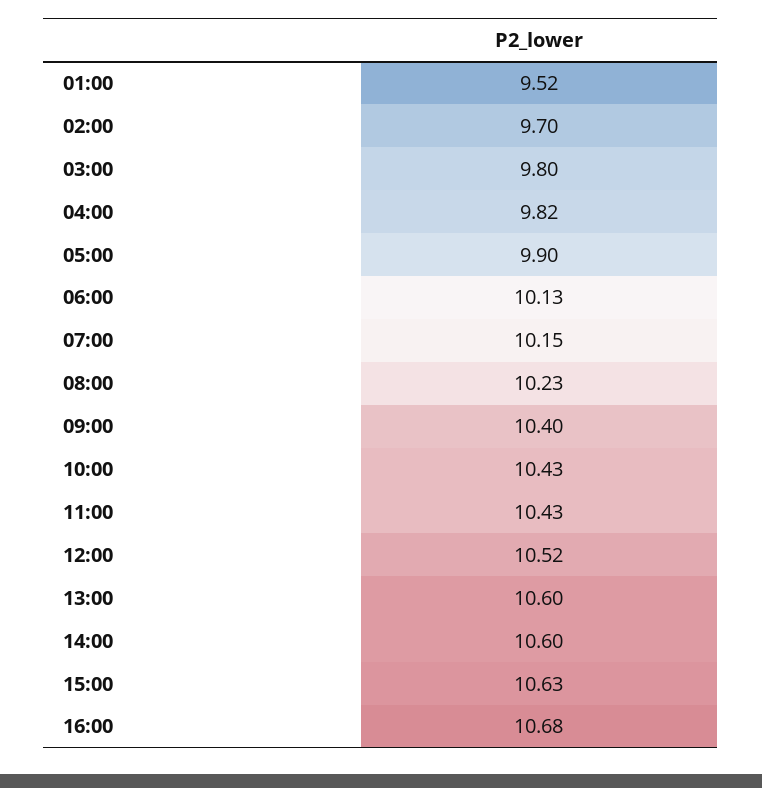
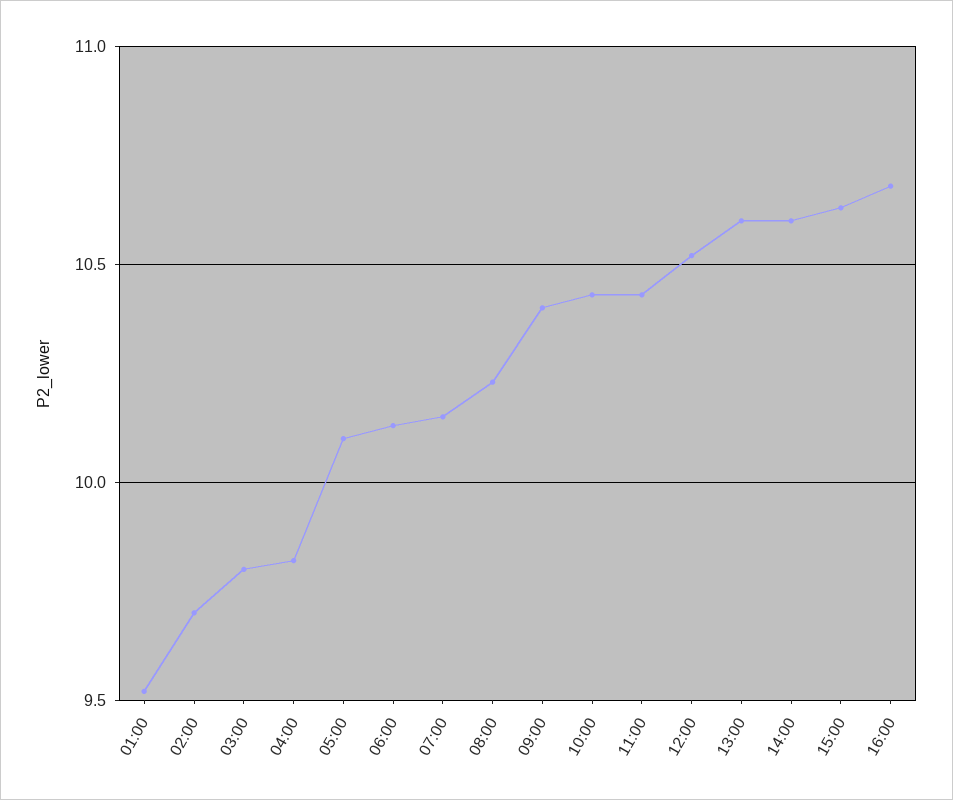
05:00: 9.9 -> 10.1

